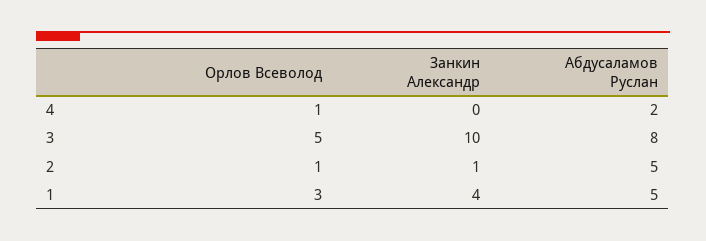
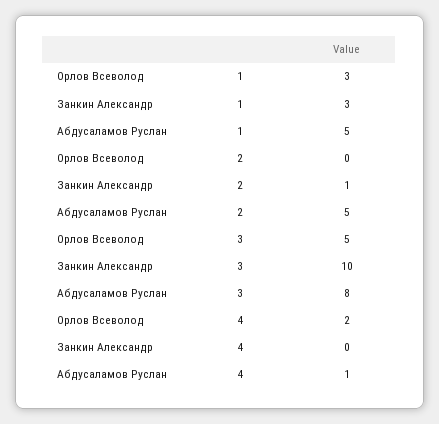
Орлов Всеволод, 4: 1 -> 2
Абдусаламов Руслан, 4: 2 -> 1
Орлов Всеволод, 2: 1 -> 0
Занкин Александр, 1: 4 -> 3

